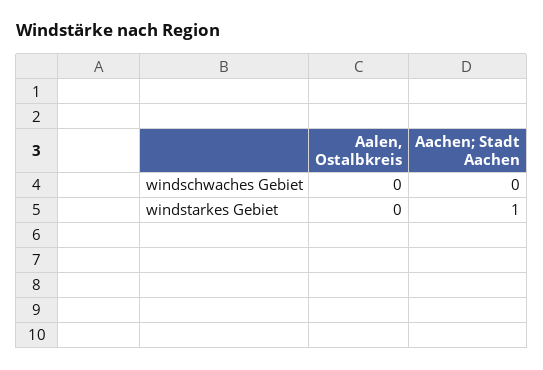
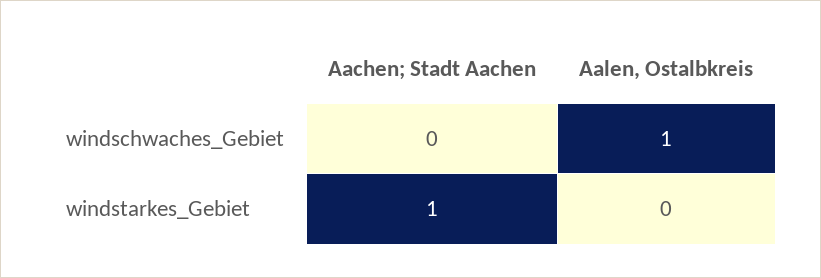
Aalen, Ostalbkreis, windschwaches Gebiet: 0 -> 1

